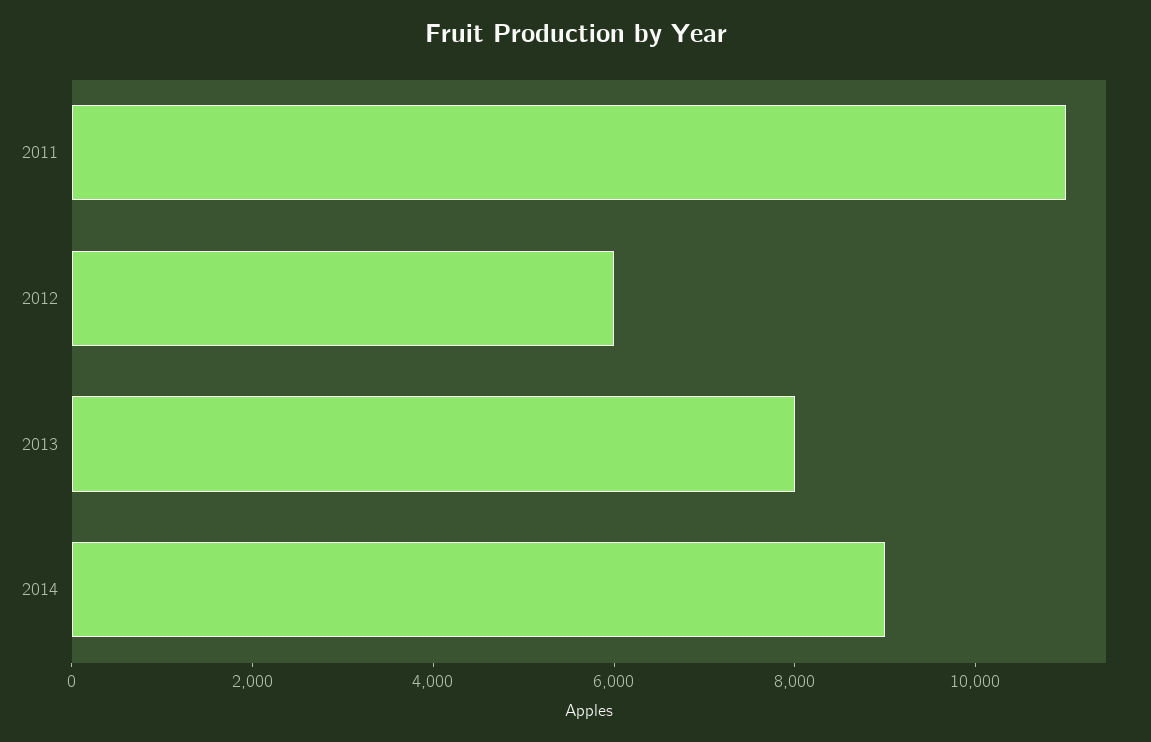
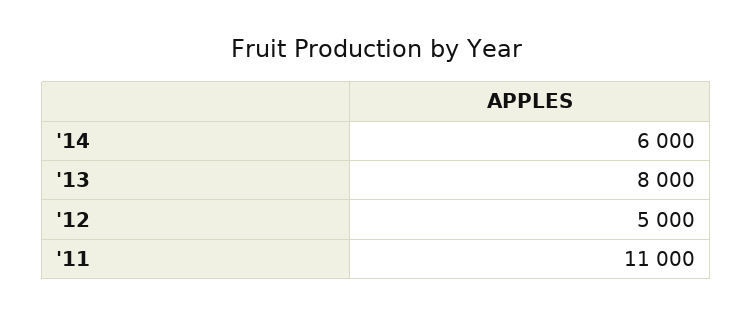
2012: 6000 -> 5000
2014: 9000 -> 6000

